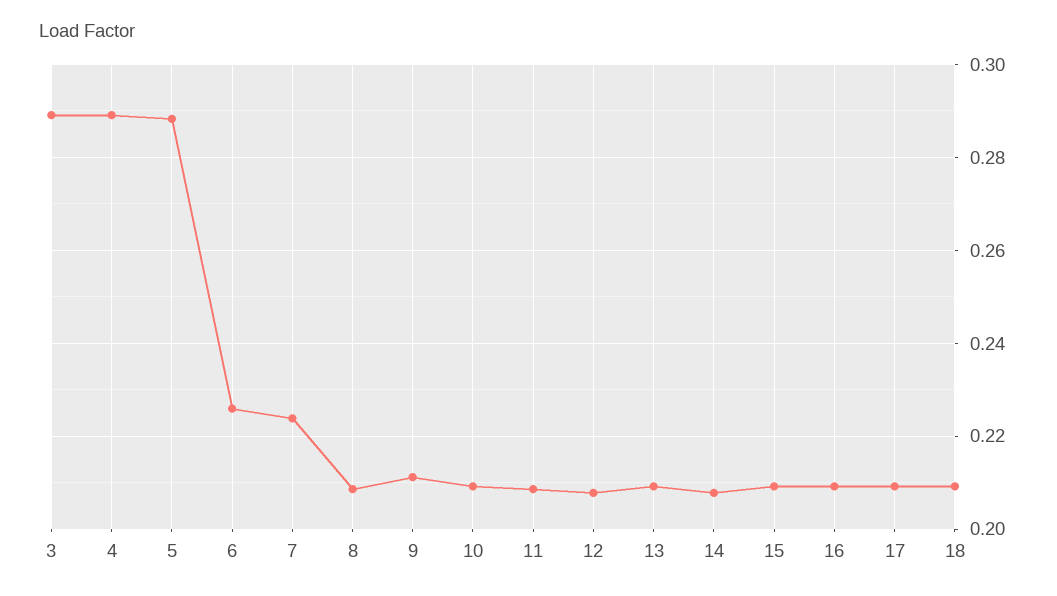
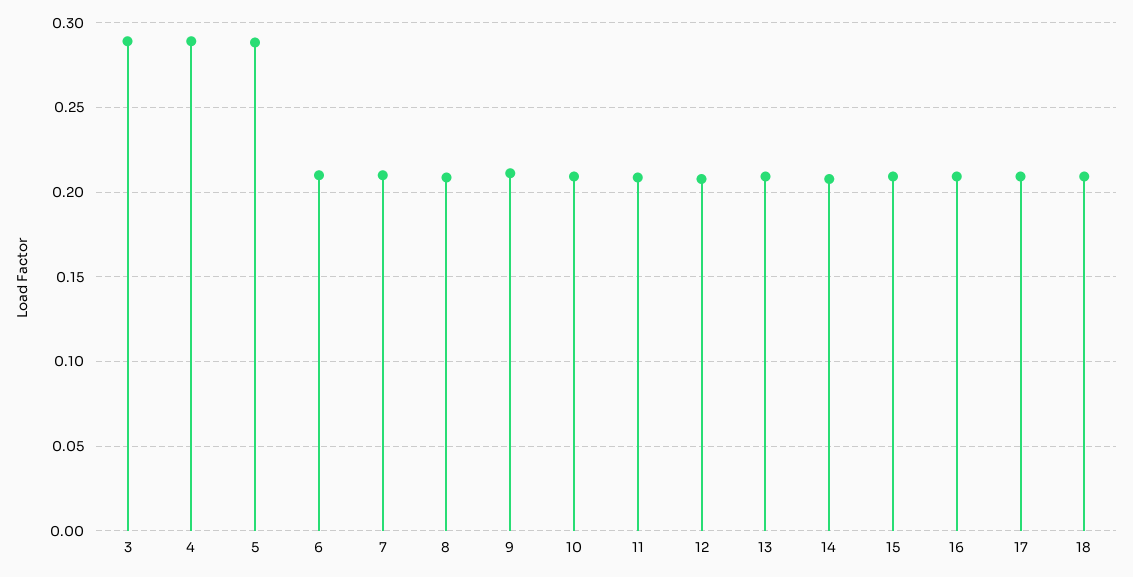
6: 0.226 -> 0.21
7: 0.224 -> 0.21

